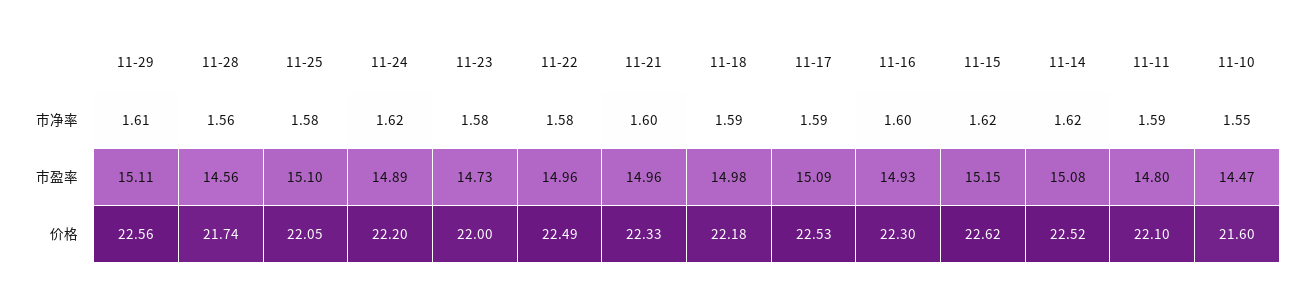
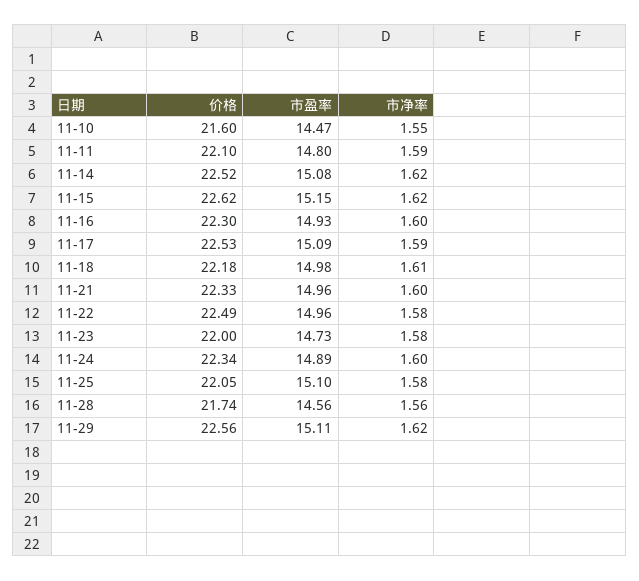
11-29, 市净率: 1.61 -> 1.62
11-24, 市净率: 1.62 -> 1.6
11-18, 市净率: 1.59 -> 1.61
11-24, 价格: 22.2 -> 22.34

